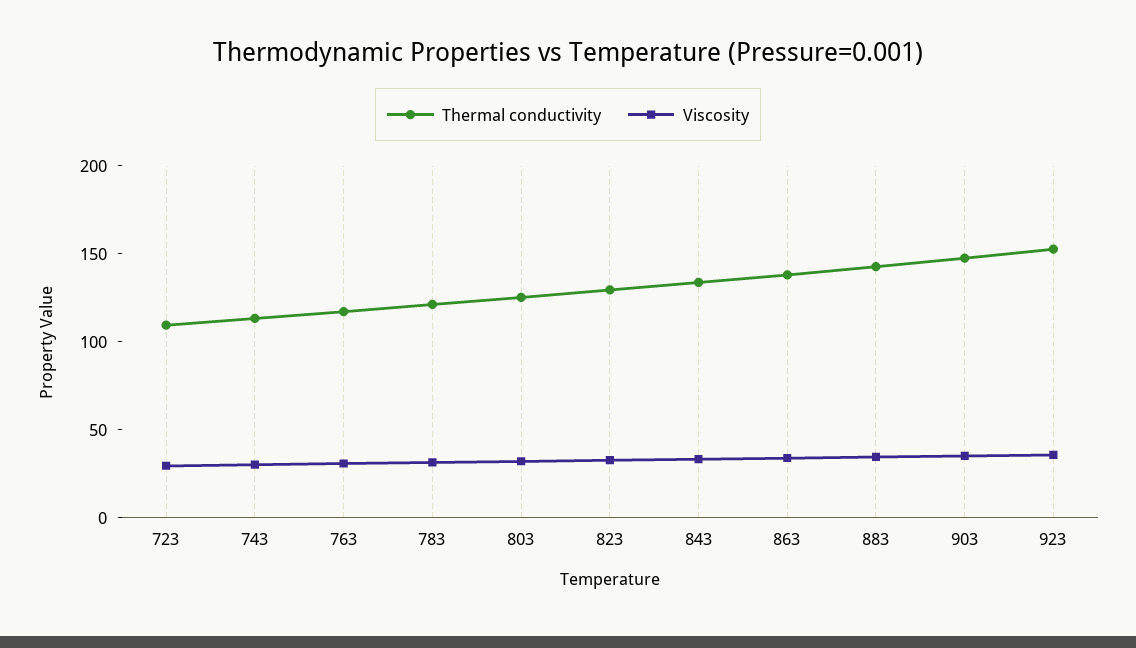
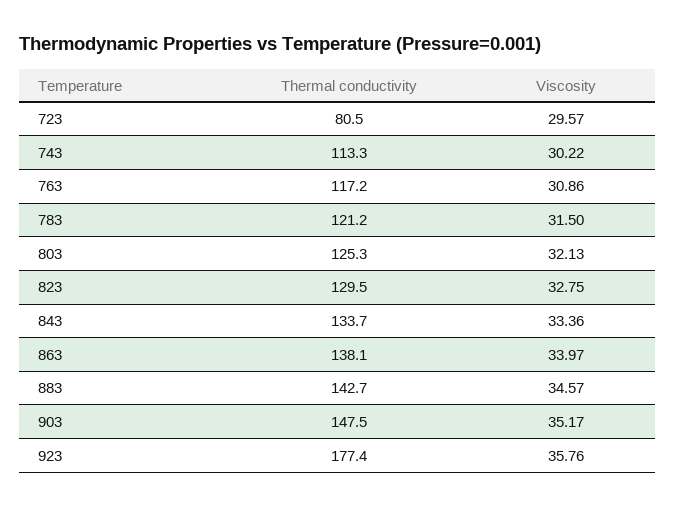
Thermal conductivity, 723: 110 -> 80.5
Thermal conductivity, 923: 150 -> 177.4

